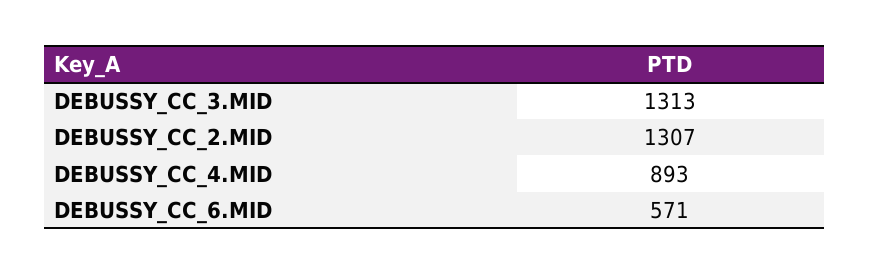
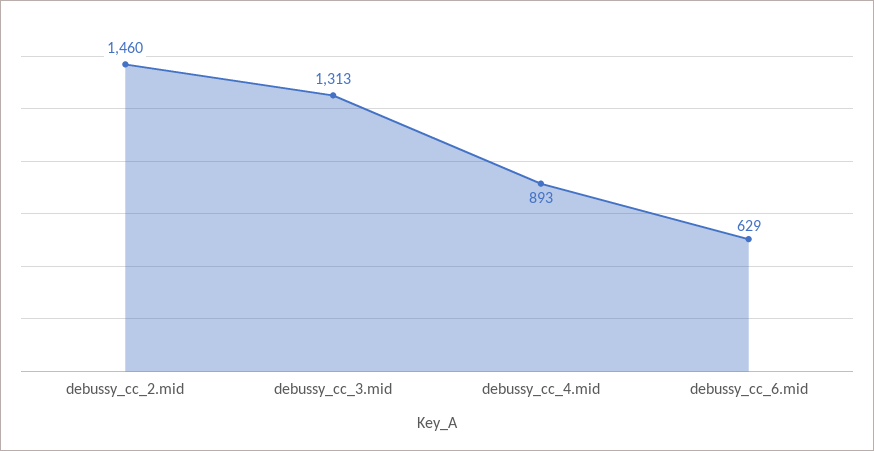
DEBUSSY_CC_2.MID: 1307 -> 1460
DEBUSSY_CC_6.MID: 571 -> 629

